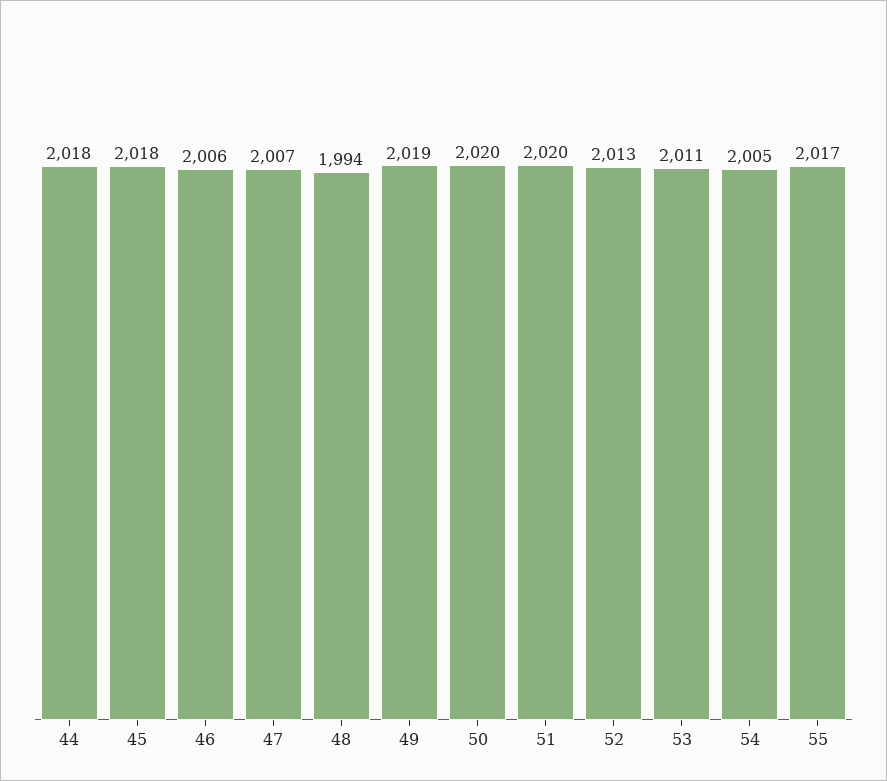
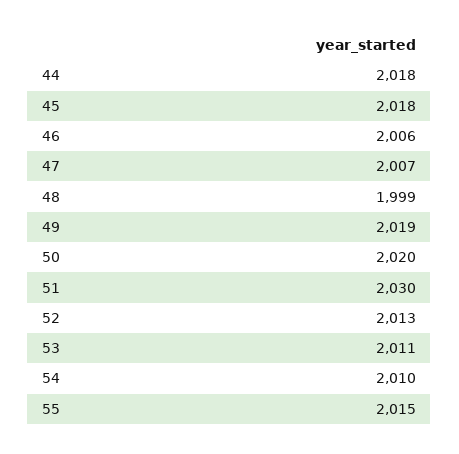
48: 1994 -> 1999
51: 2020 -> 2030
54: 2005 -> 2010
55: 2017 -> 2015

